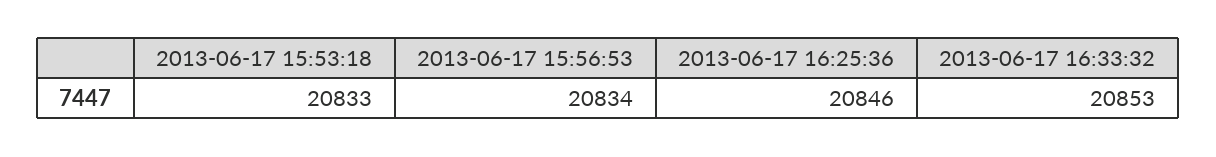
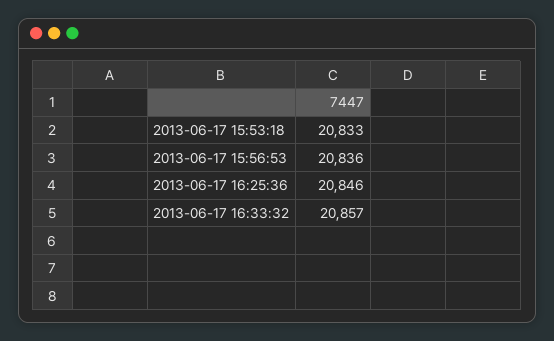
2013-06-17 15:56:53: 20834 -> 20836
2013-06-17 16:33:32: 20853 -> 20857

